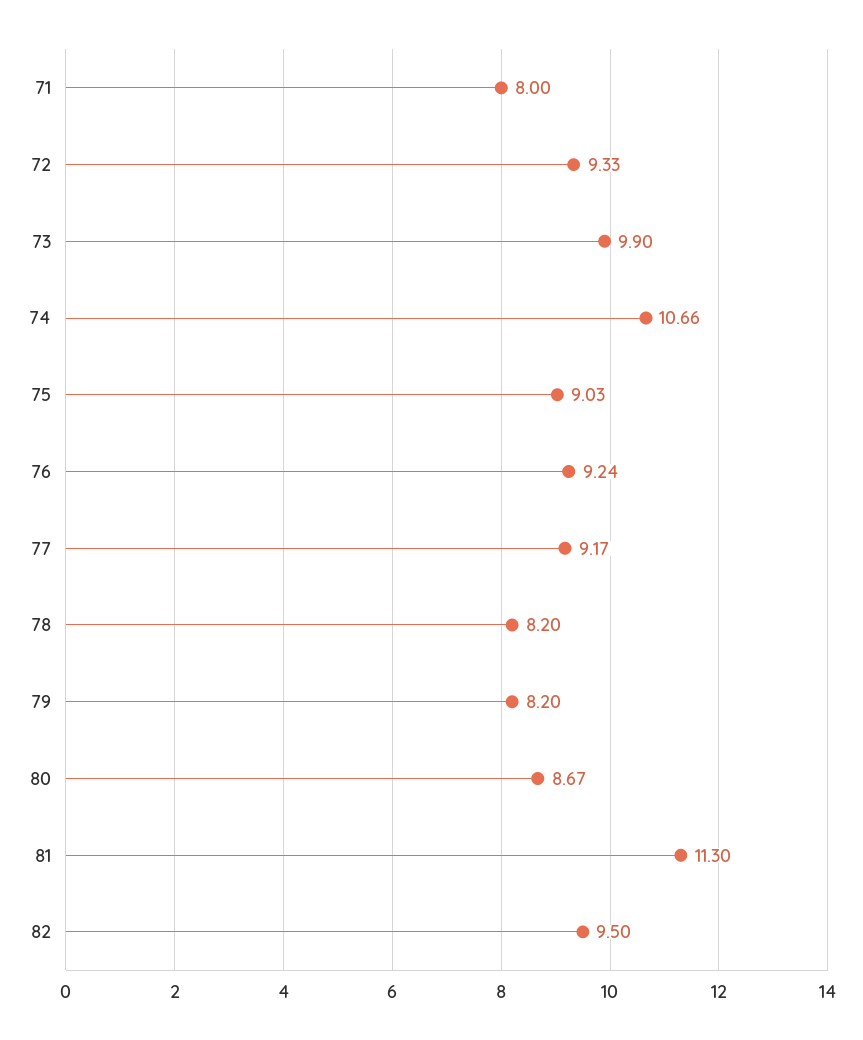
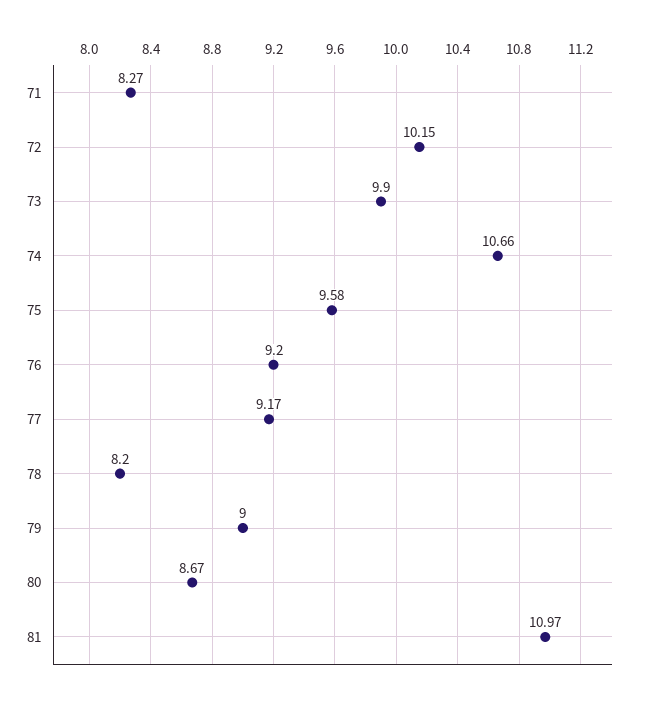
71: 8 -> 8.27
72: 9.33 -> 10.15
75: 9.03 -> 9.58
76: 9.24 -> 9.2
79: 8.2 -> 9
81: 11.3 -> 10.97
82: 9.5 -> none

